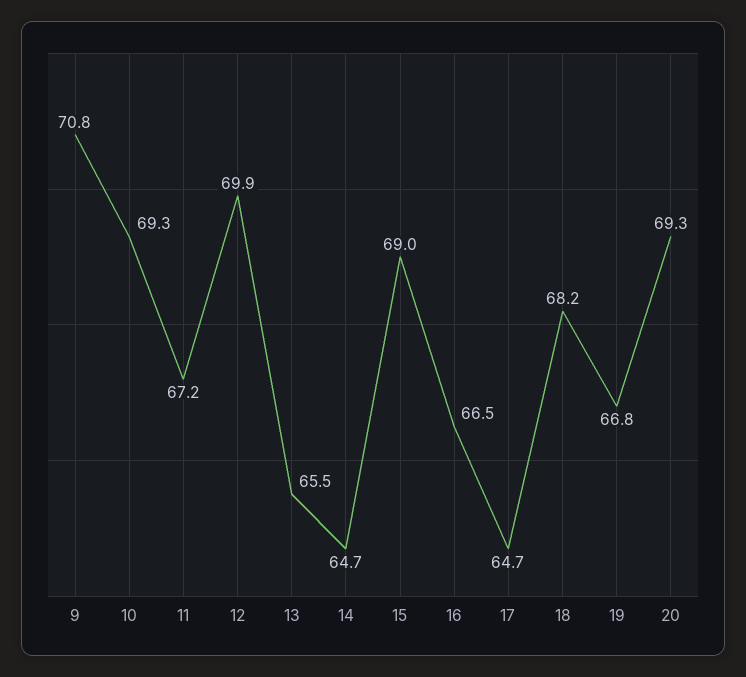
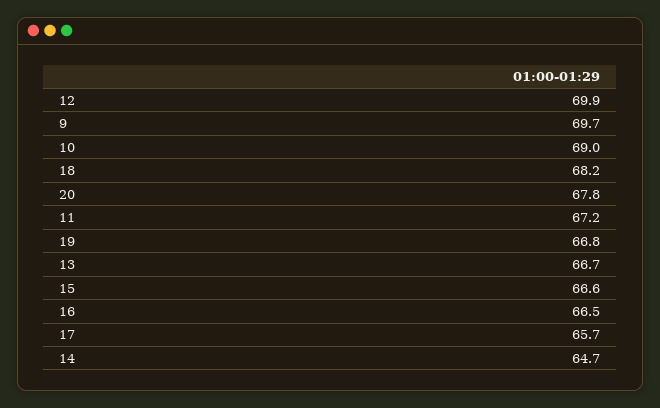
9: 70.8 -> 69.7
10: 69.3 -> 69
13: 65.5 -> 66.7
15: 69 -> 66.6
17: 64.7 -> 65.7
20: 69.3 -> 67.8

